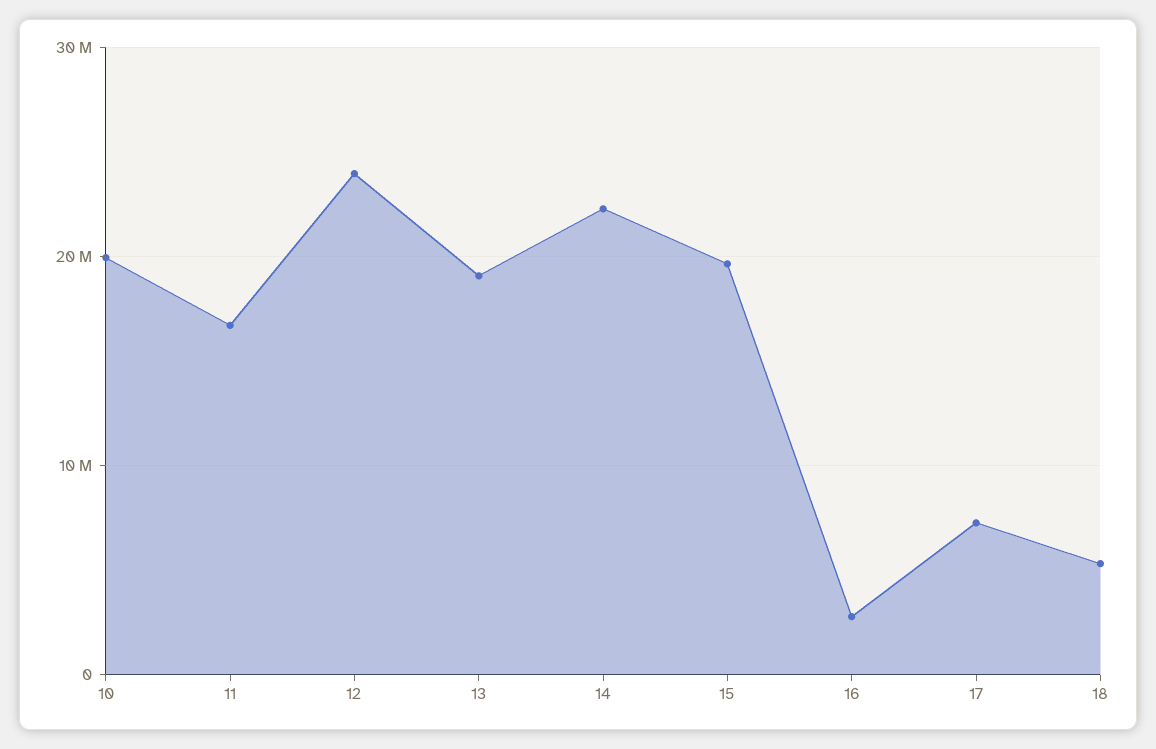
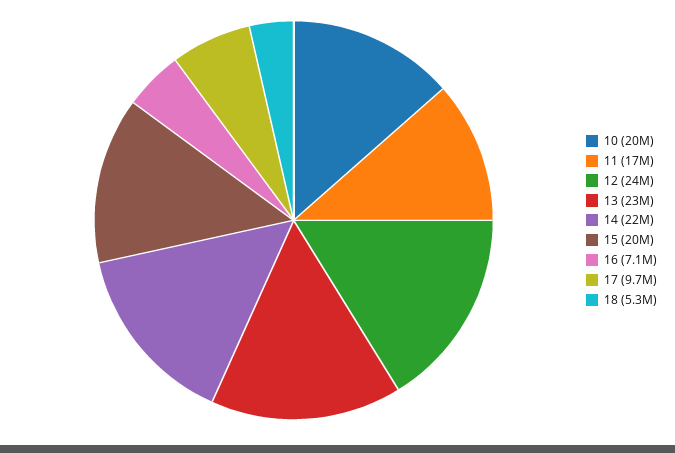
13: 19000000 -> 23000000
16: 3000000 -> 7100000
17: 7000000 -> 9700000

